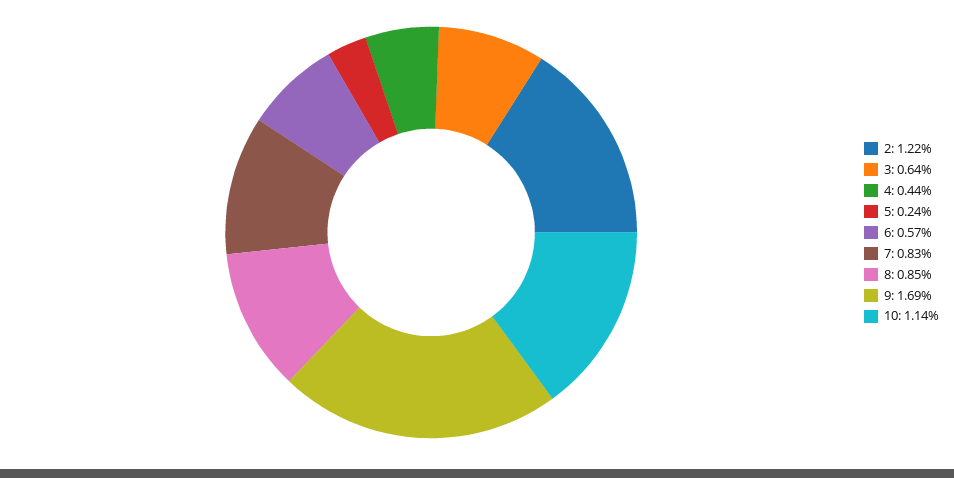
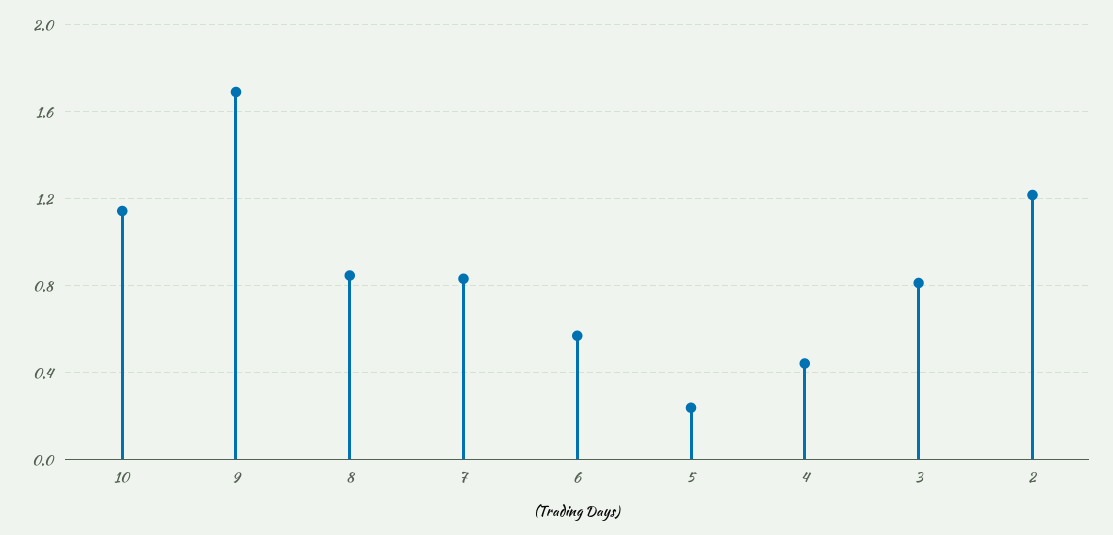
3: 0.64 -> 0.8

